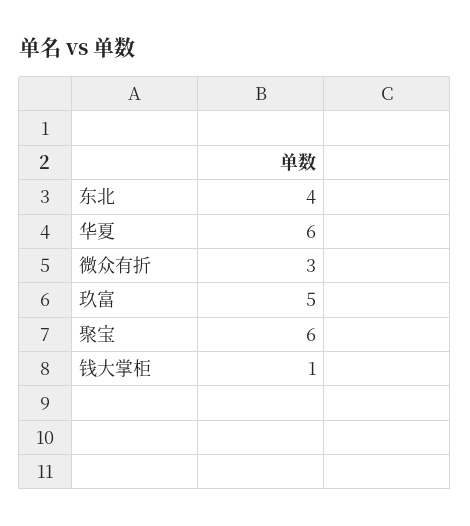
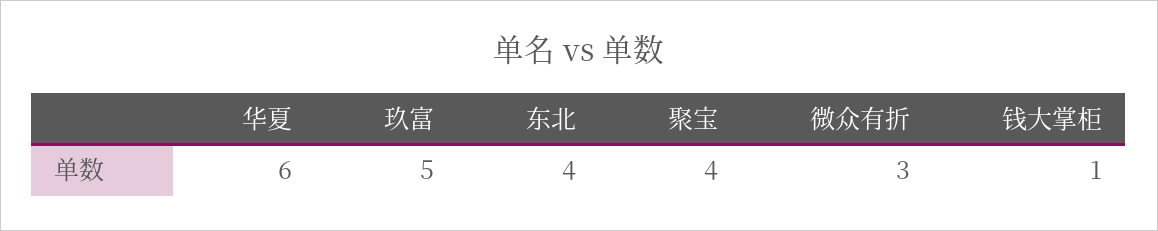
聚宝: 6 -> 4

